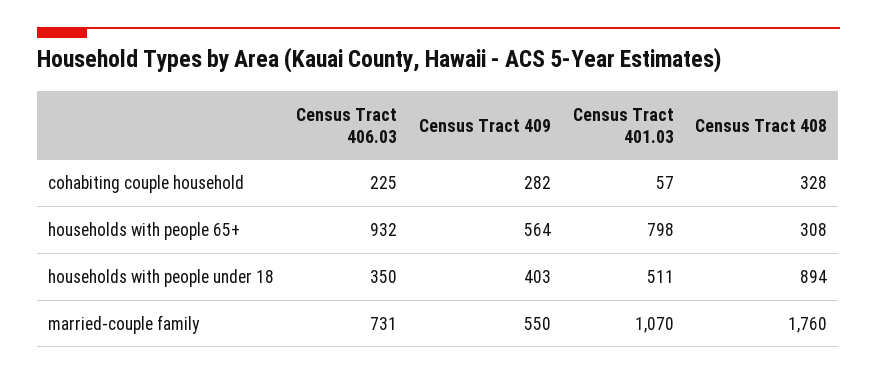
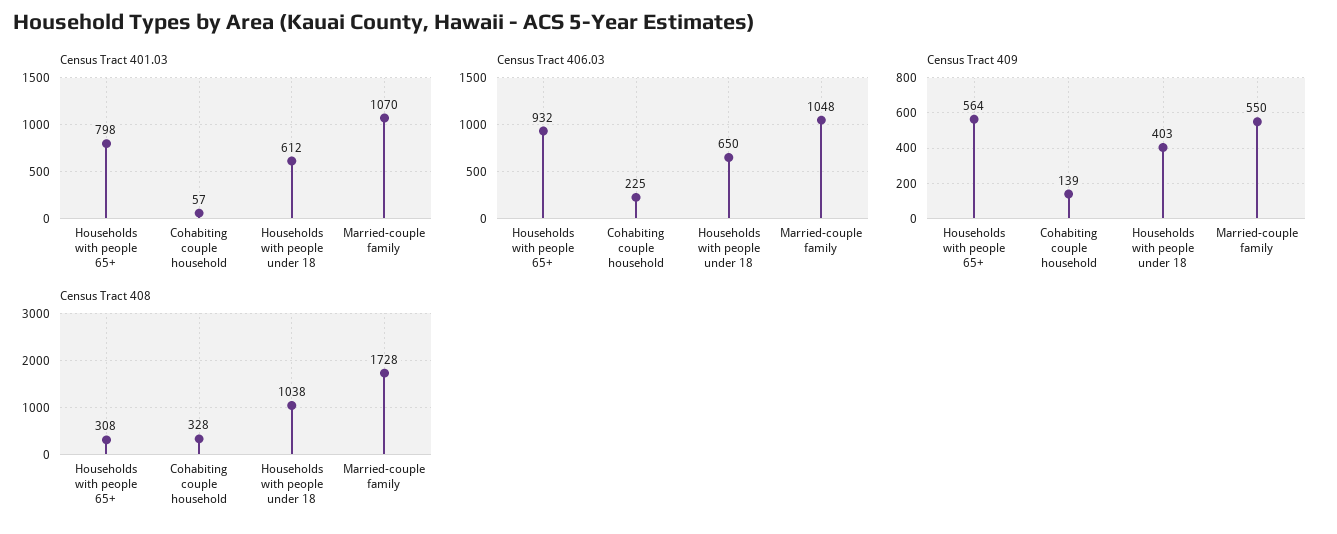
Census Tract 409, cohabiting couple household: 282 -> 139
Census Tract 406.03, households with people under 18: 350 -> 650
Census Tract 401.03, households with people under 18: 511 -> 612
Census Tract 408, households with people under 18: 894 -> 1038
Census Tract 406.03, married-couple family: 731 -> 1048
Census Tract 408, married-couple family: 1760 -> 1728

